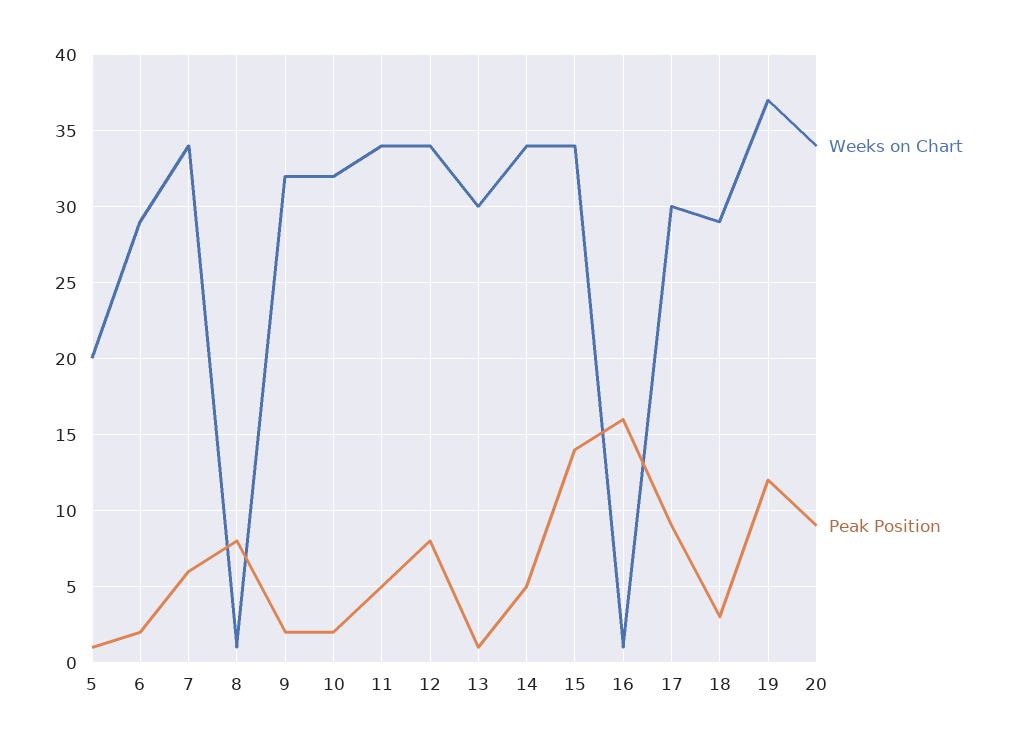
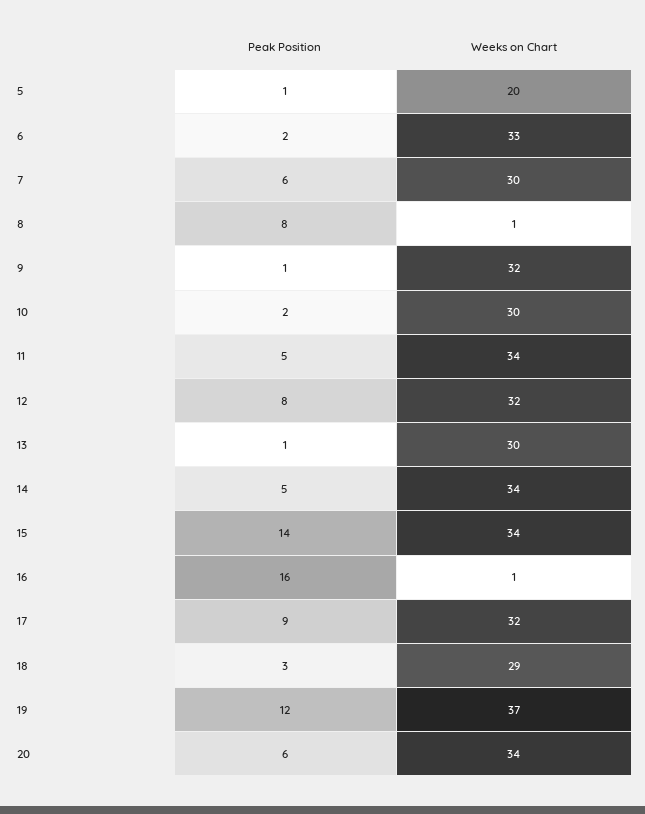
Weeks on Chart, 6: 29 -> 33
Weeks on Chart, 7: 34 -> 30
Peak Position, 9: 2 -> 1
Weeks on Chart, 10: 32 -> 30
Weeks on Chart, 12: 34 -> 32
Weeks on Chart, 17: 30 -> 32
Peak Position, 20: 9 -> 6

